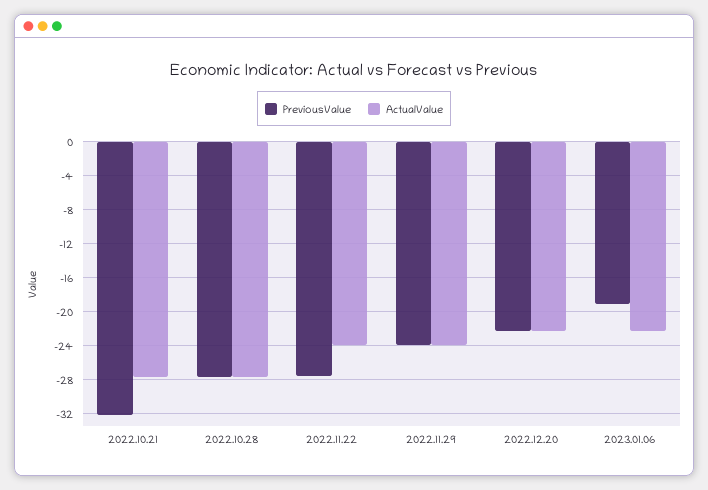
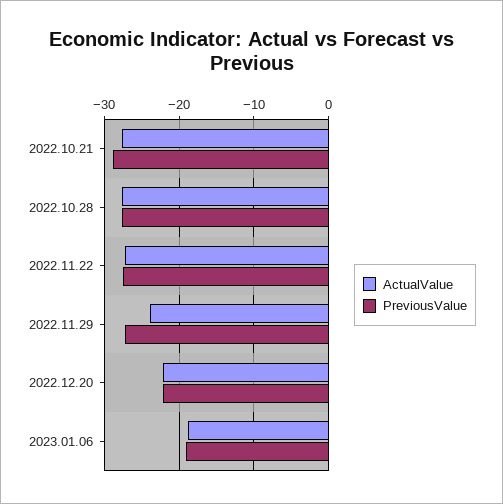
PreviousValue, 2022.10.21: -32 -> -29
ActualValue, 2022.11.22: -24 -> -27
PreviousValue, 2022.11.29: -24 -> -27
ActualValue, 2023.01.06: -22 -> -19

